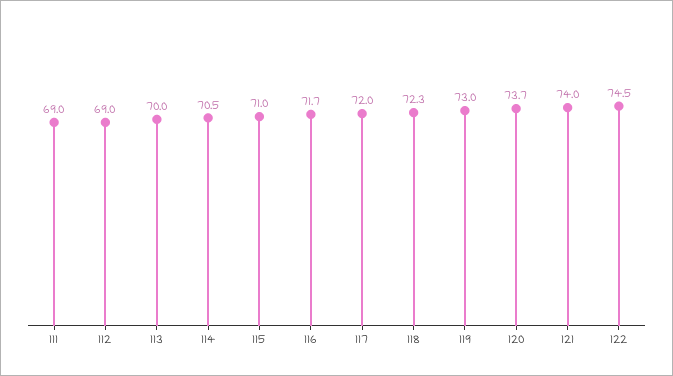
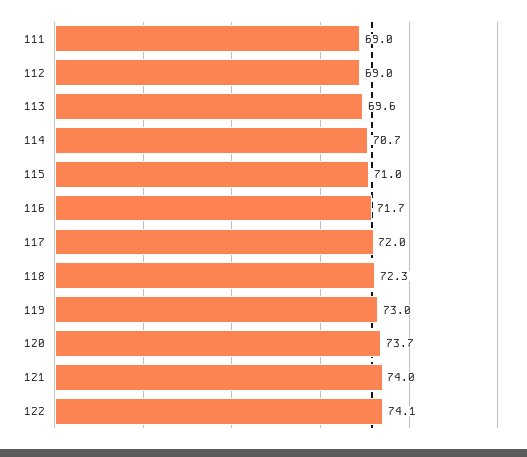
113: 70 -> 69.6
114: 70.5 -> 70.7
122: 74.5 -> 74.1

